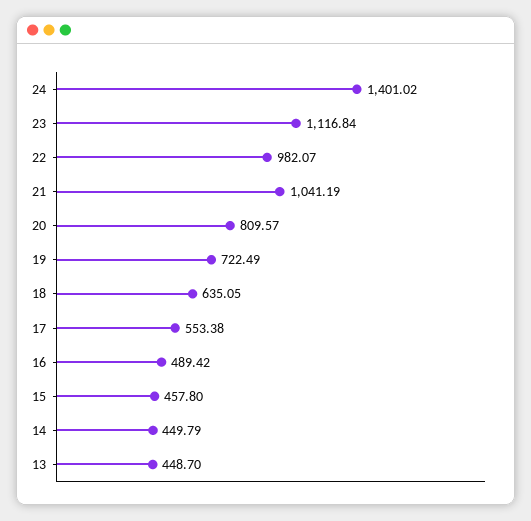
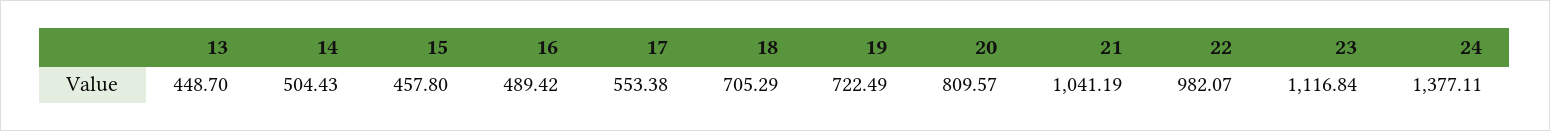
24: 1401.02 -> 1377.11
18: 635.05 -> 705.29
14: 449.79 -> 504.43

